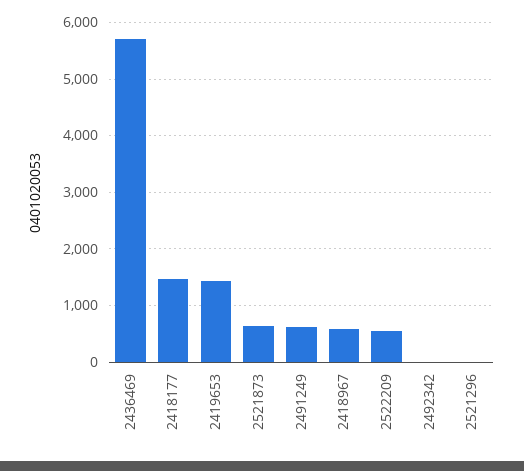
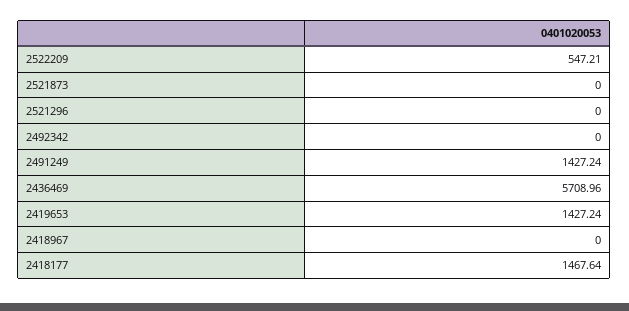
2521873: 600 -> 0
2491249: 600 -> 1427.24
2418967: 600 -> 0

